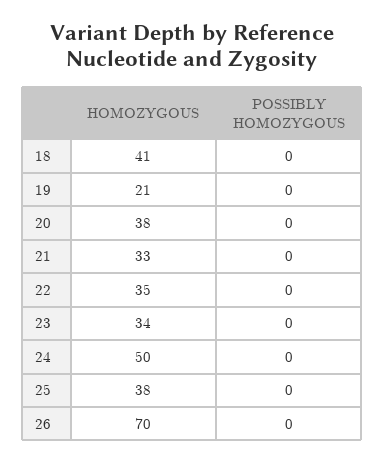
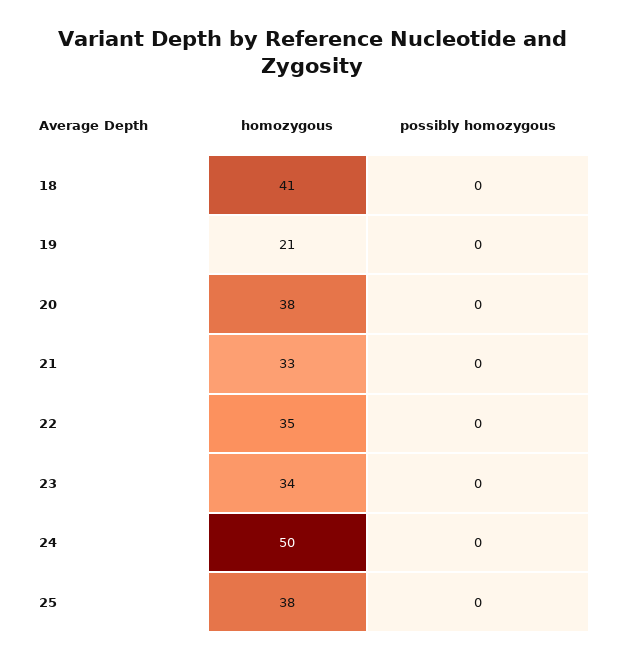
HOMOZYGOUS, 26: 70 -> none
POSSIBLY HOMOZYGOUS, 26: 0 -> none

